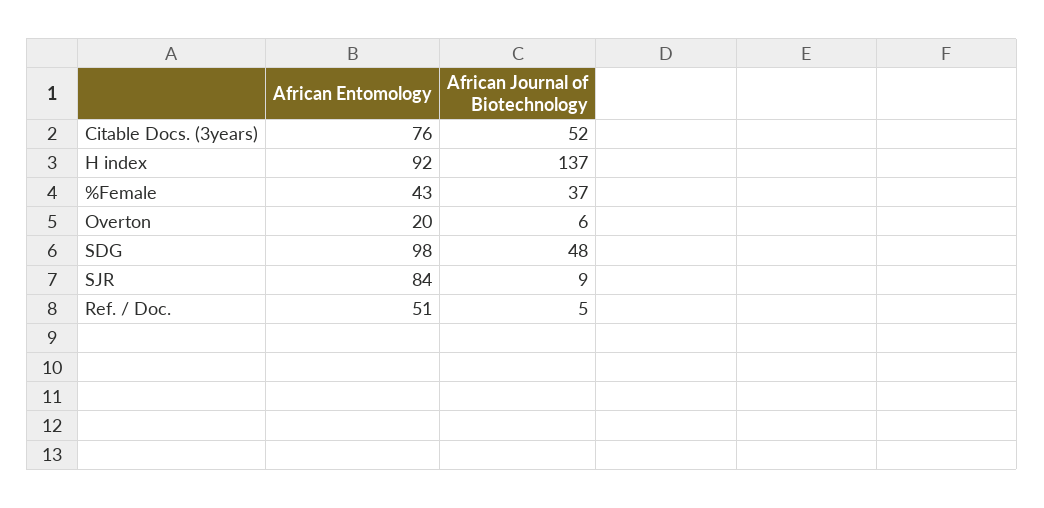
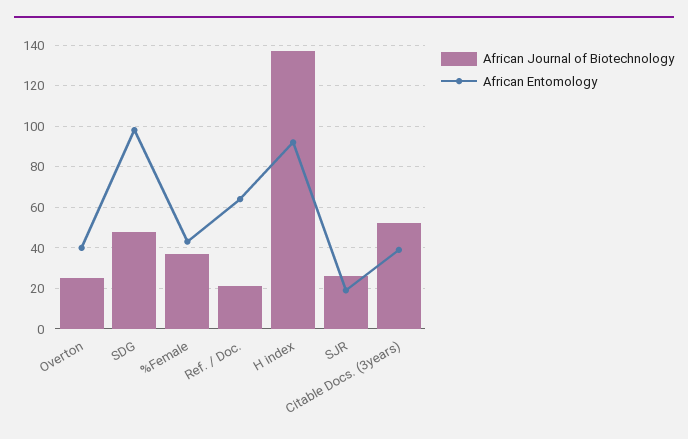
African Entomology, Citable Docs. (3years): 76 -> 40
African Entomology, Overton: 20 -> 40
African Journal of Biotechnology, Overton: 6 -> 25
African Entomology, SJR: 84 -> 20
African Journal of Biotechnology, SJR: 9 -> 25
African Entomology, Ref. / Doc.: 51 -> 65
African Journal of Biotechnology, Ref. / Doc.: 5 -> 20

